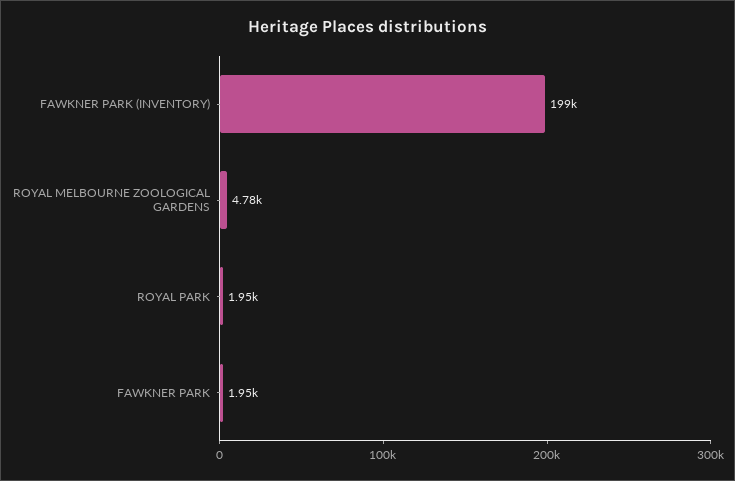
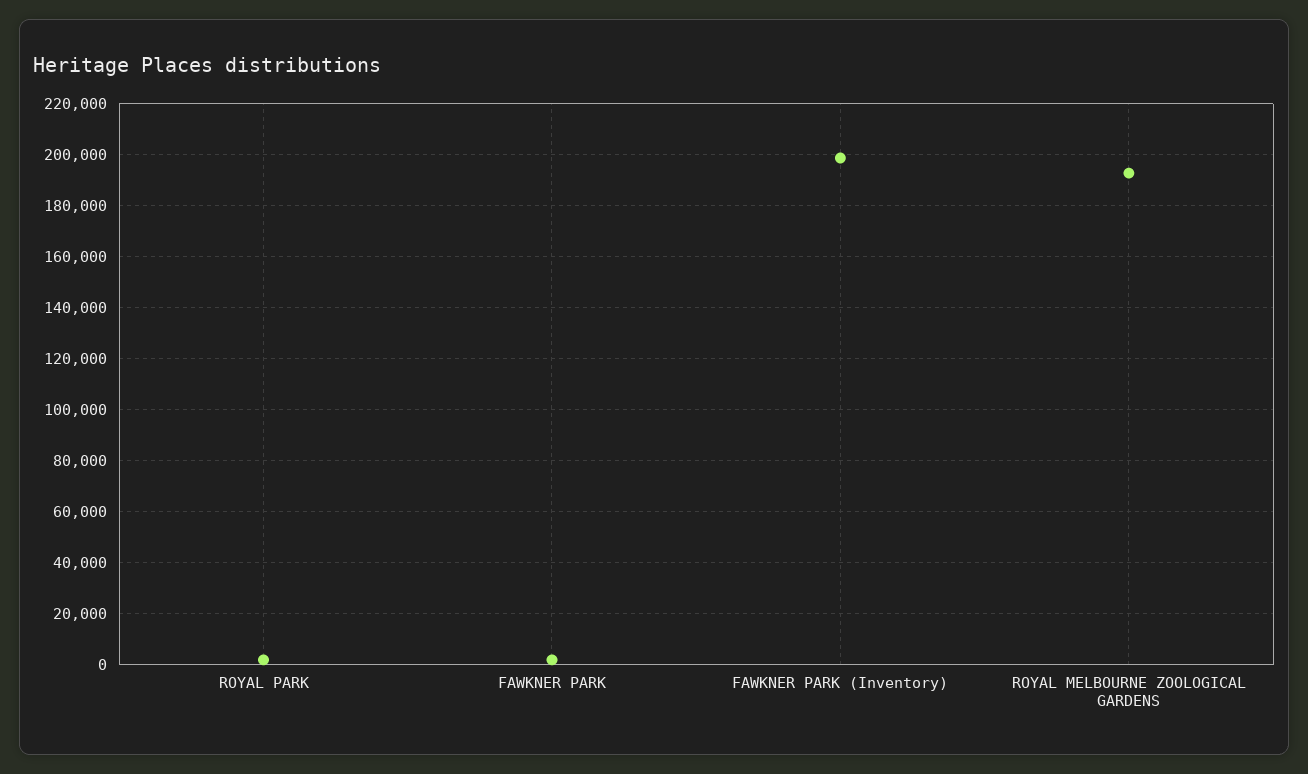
ROYAL MELBOURNE ZOOLOGICAL GARDENS: 4780 -> 192500

